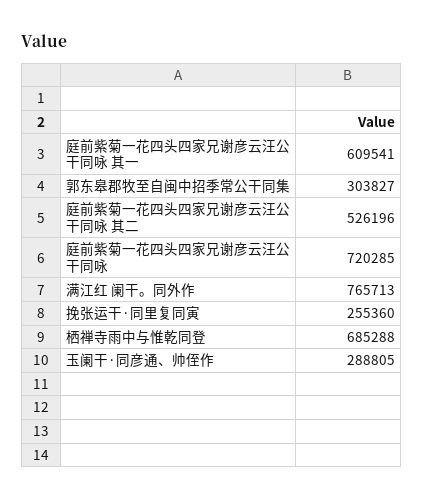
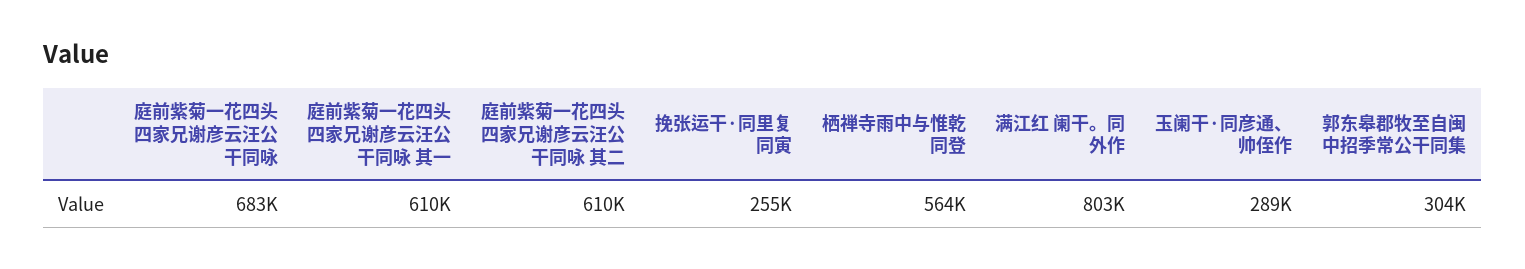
庭前紫菊一花四头四家兄谢彦云汪公干同咏 其二: 526196 -> 610000
庭前紫菊一花四头四家兄谢彦云汪公干同咏: 720285 -> 683000
满江红 阑干。同外作: 765713 -> 803000
栖禅寺雨中与惟乾同登: 685288 -> 564000

